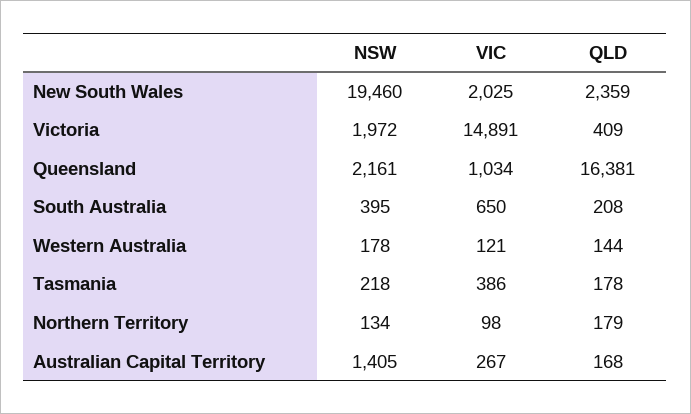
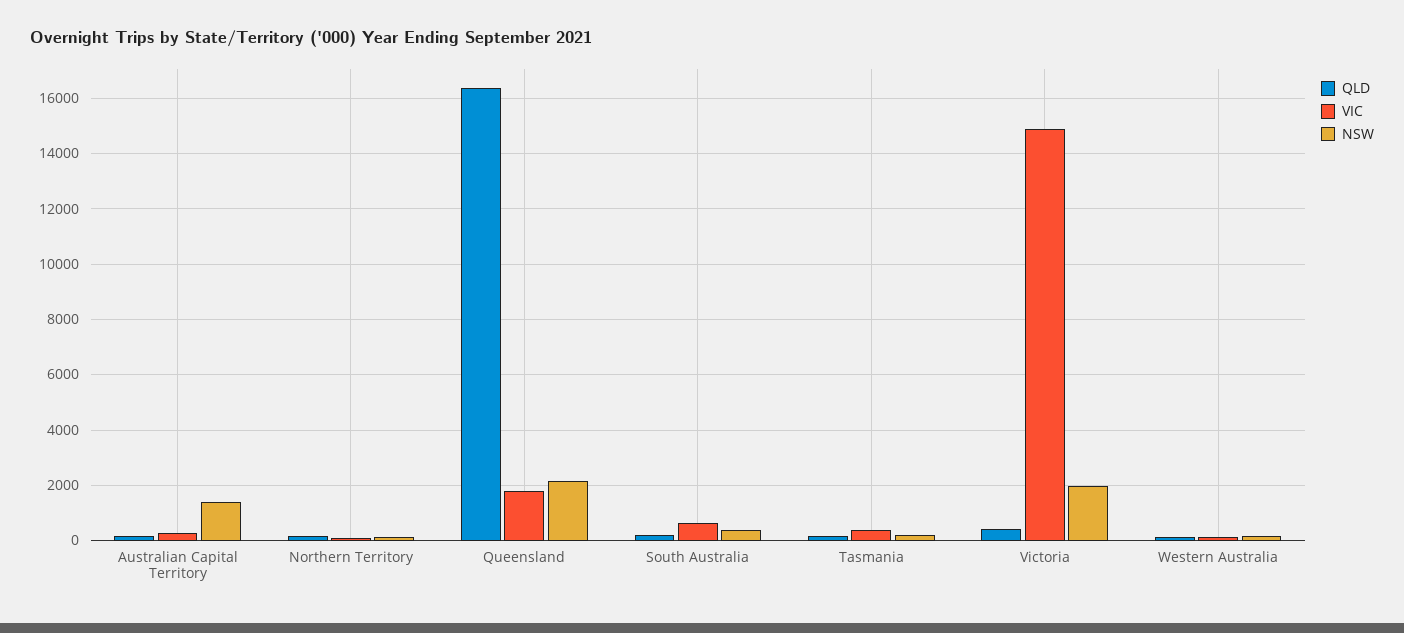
NSW, New South Wales: 19460 -> none
VIC, New South Wales: 2025 -> none
QLD, New South Wales: 2359 -> none
VIC, Queensland: 1034 -> 1750

